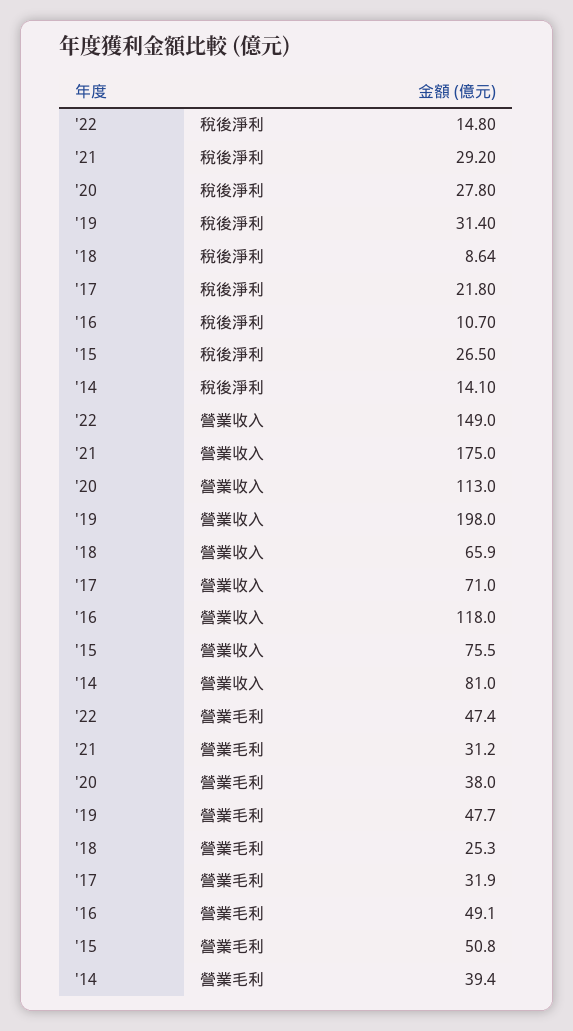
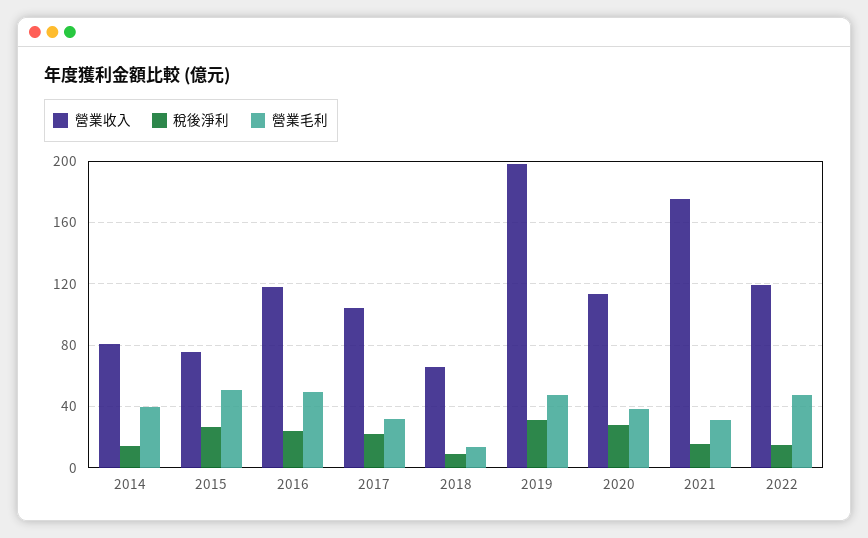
稅後淨利, '21: 29.2 -> 15
稅後淨利, '16: 10.7 -> 25
營業收入, '22: 149 -> 120
營業收入, '17: 71 -> 105
營業毛利, '18: 25.3 -> 15

